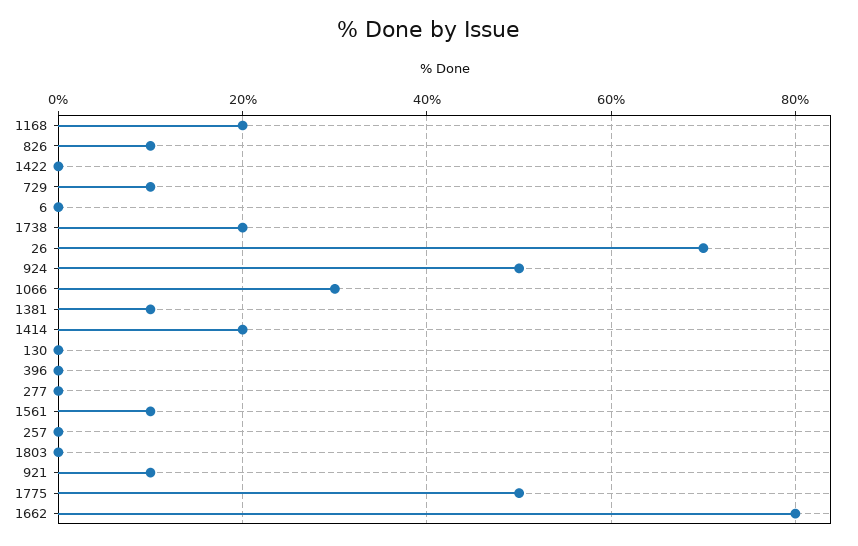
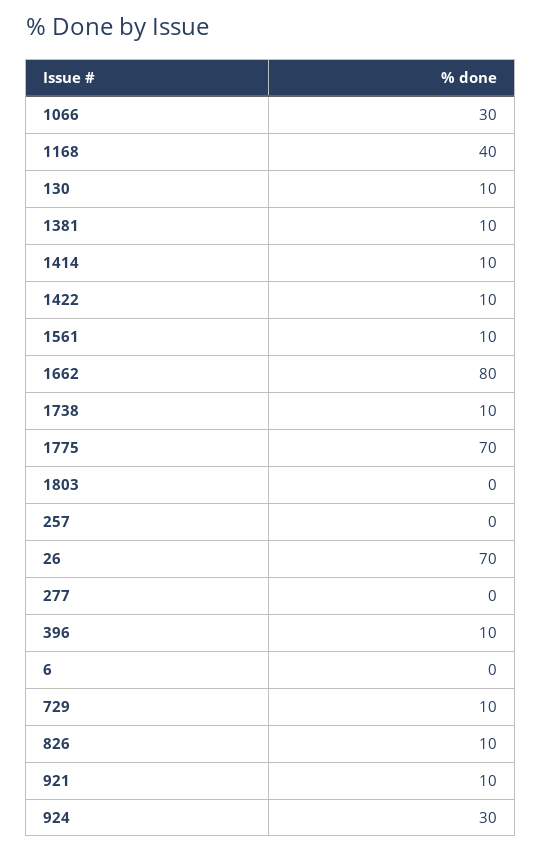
1168: 20 -> 40
1422: 0 -> 10
1738: 20 -> 10
924: 50 -> 30
1414: 20 -> 10
130: 0 -> 10
396: 0 -> 10
1775: 50 -> 70

